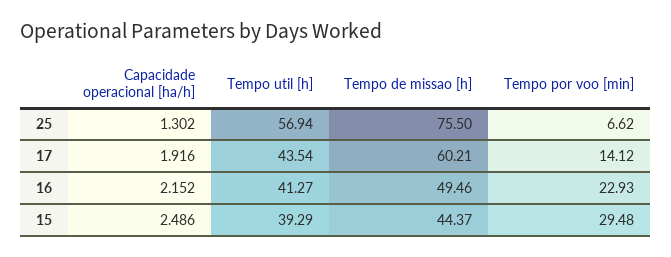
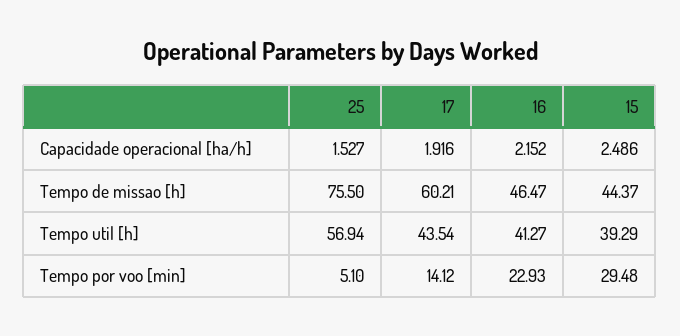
Capacidade operacional [ha/h], 25: 1.302 -> 1.527
Tempo por voo [min], 25: 6.62 -> 5.1
Tempo de missao [h], 16: 49.46 -> 46.47

